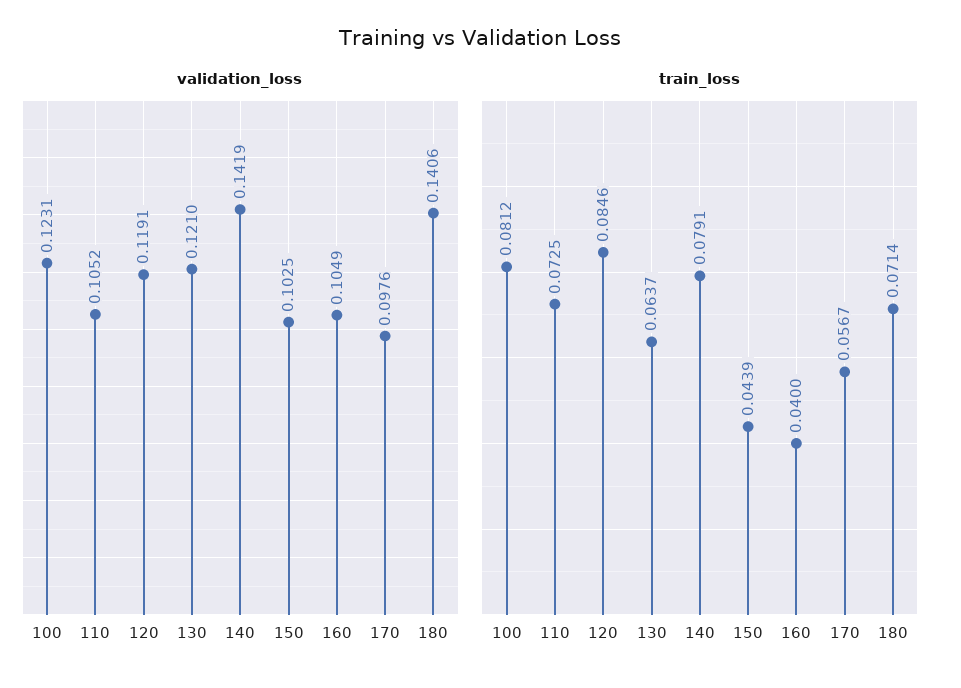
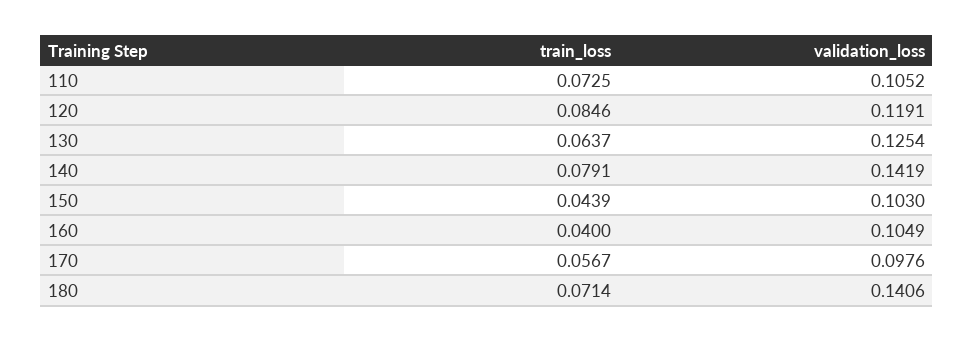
validation_loss, 100: 0.1231 -> none
validation_loss, 130: 0.121 -> 0.1254
validation_loss, 150: 0.1025 -> 0.103
train_loss, 100: 0.0812 -> none

